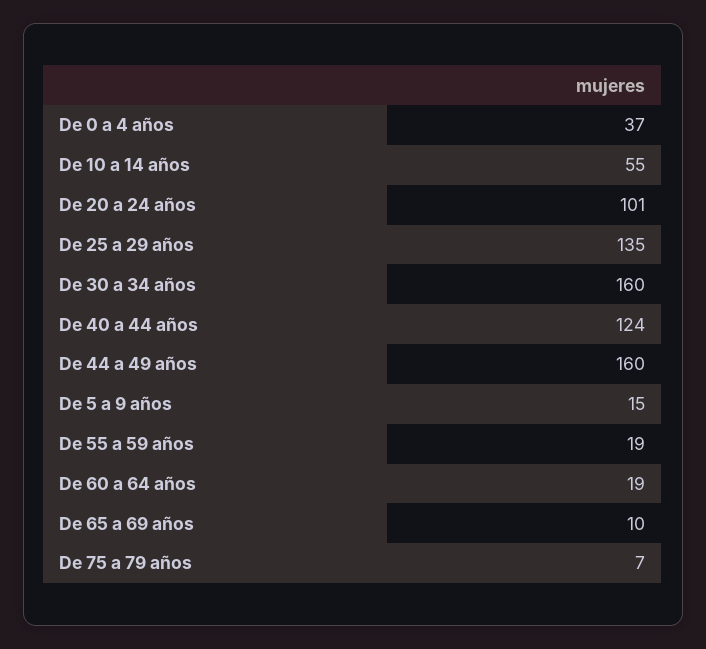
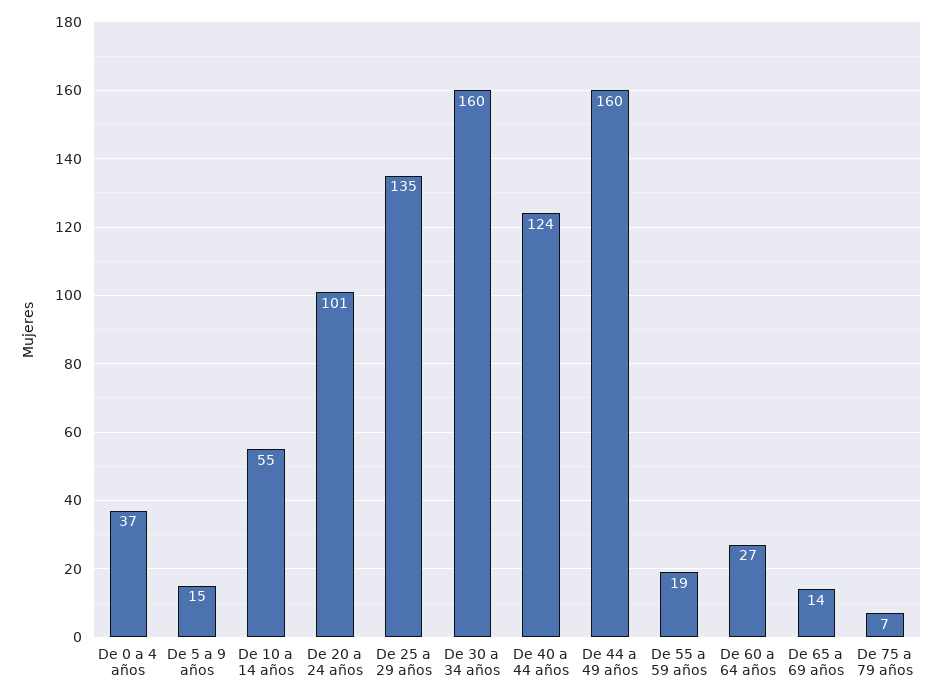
De 60 a 64 años: 19 -> 27
De 65 a 69 años: 10 -> 14

